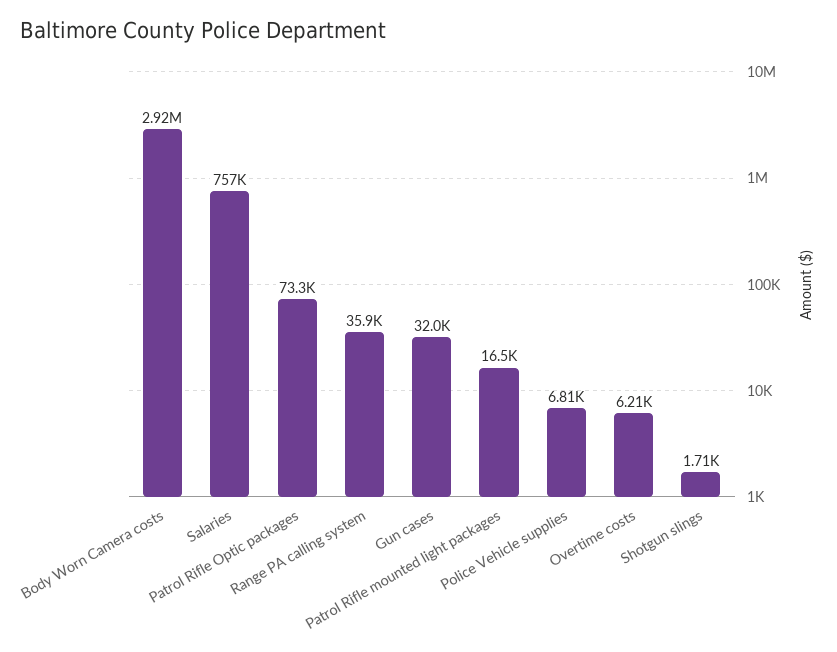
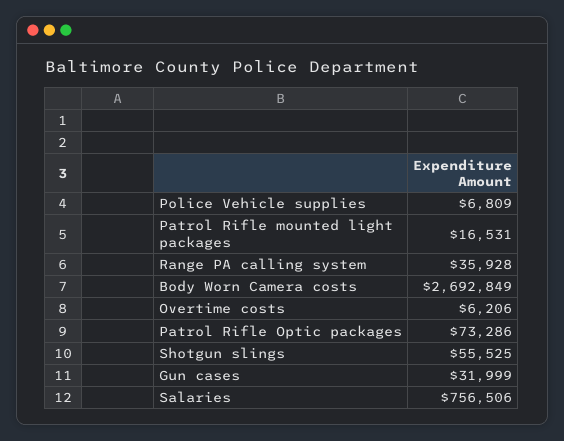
Body Worn Camera costs: 2920000 -> 2692849
Shotgun slings: 1710 -> 55525

